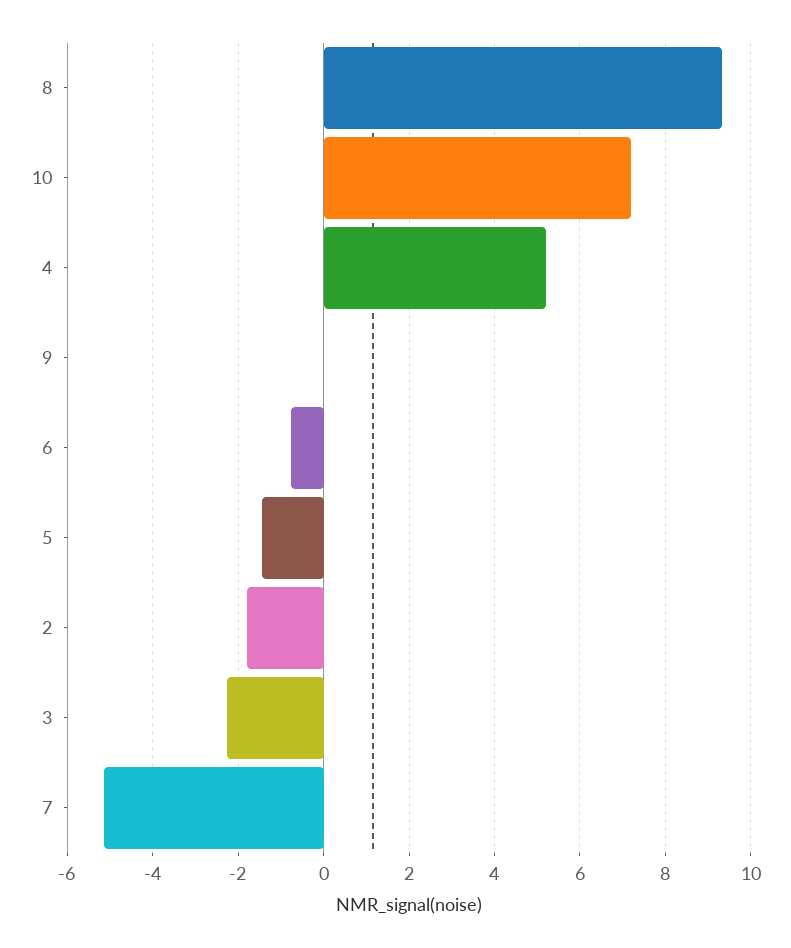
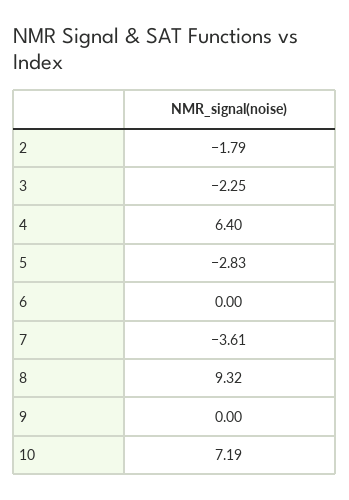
4: 5.2 -> 6.4
6: -0.8 -> 0
5: -1.4 -> -2.83
7: -5.2 -> -3.61

